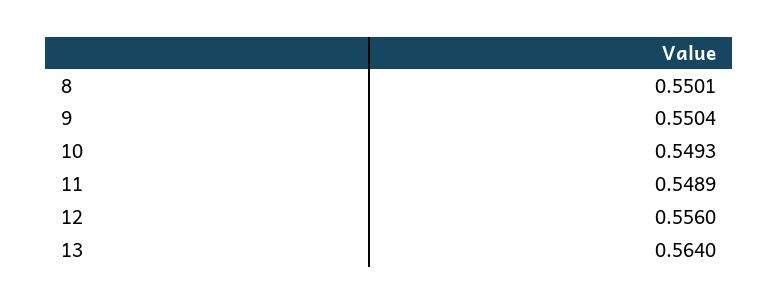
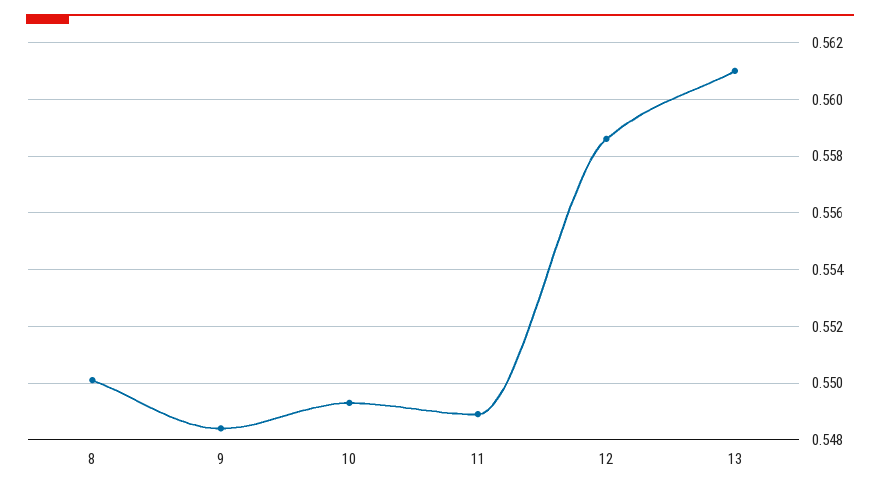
9: 0.5504 -> 0.5485
12: 0.556 -> 0.5585
13: 0.564 -> 0.561

